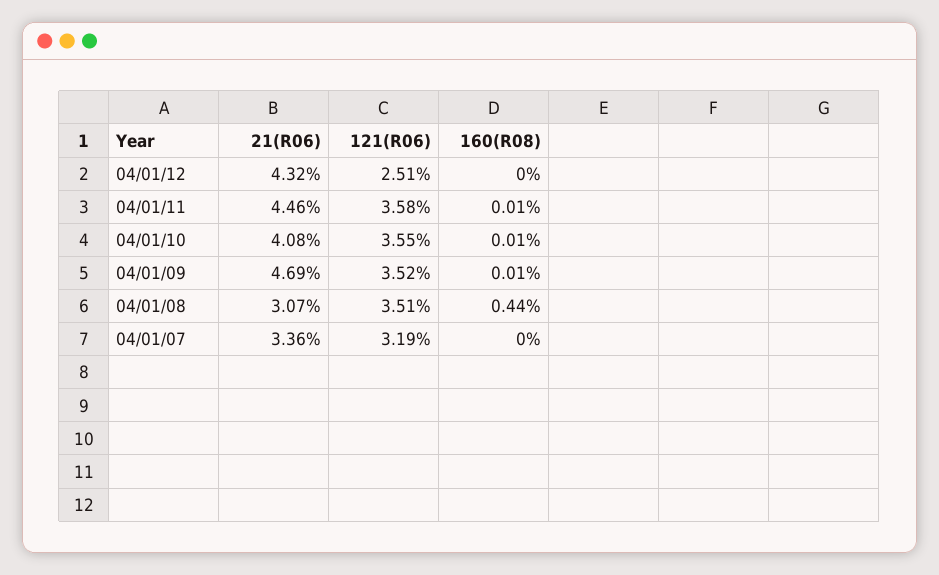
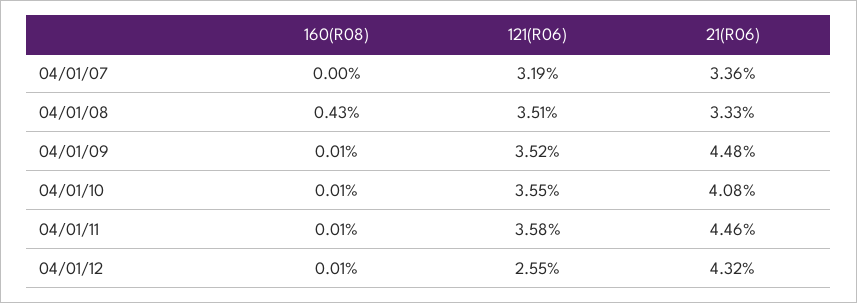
121(R06), 04/01/12: 2.51 -> 2.55
160(R08), 04/01/12: 0 -> 0.01
21(R06), 04/01/09: 4.69 -> 4.48
21(R06), 04/01/08: 3.07 -> 3.33
160(R08), 04/01/08: 0.44 -> 0.43

